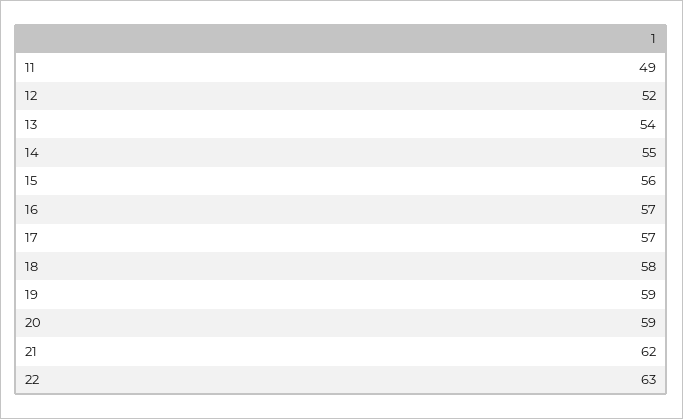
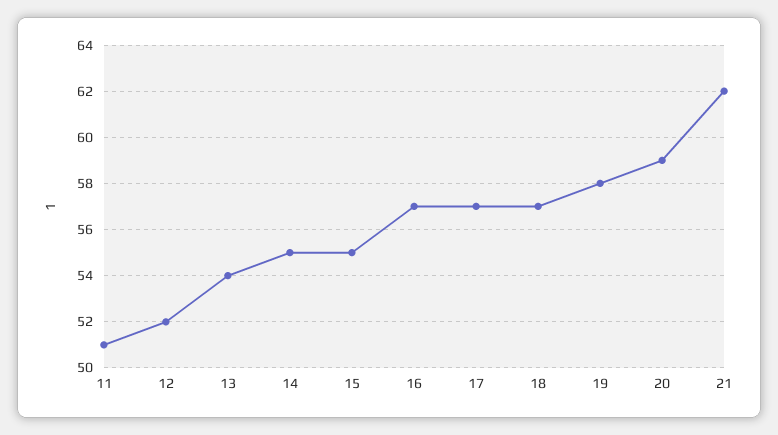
11: 49 -> 51
15: 56 -> 55
18: 58 -> 57
19: 59 -> 58
22: 63 -> none

